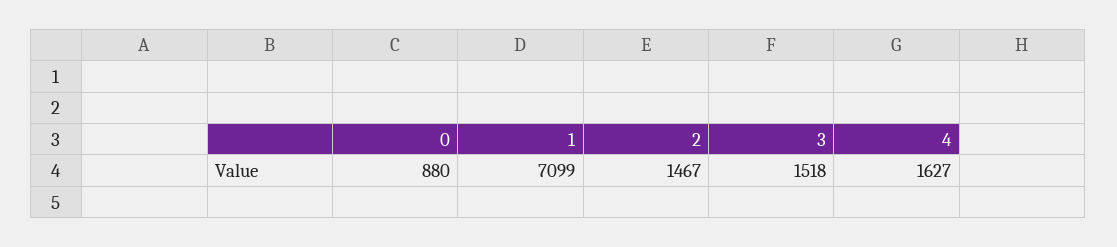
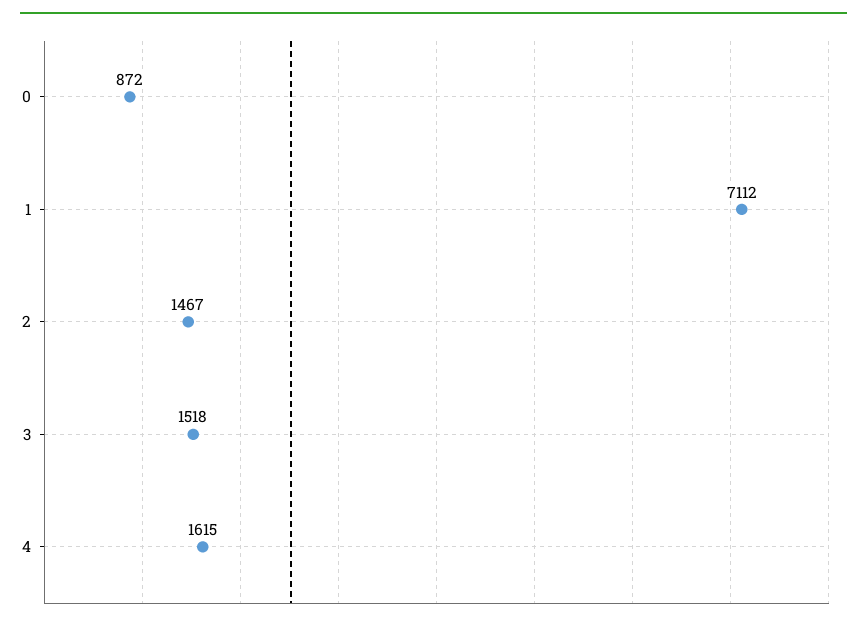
0: 880 -> 872
1: 7099 -> 7112
4: 1627 -> 1615

